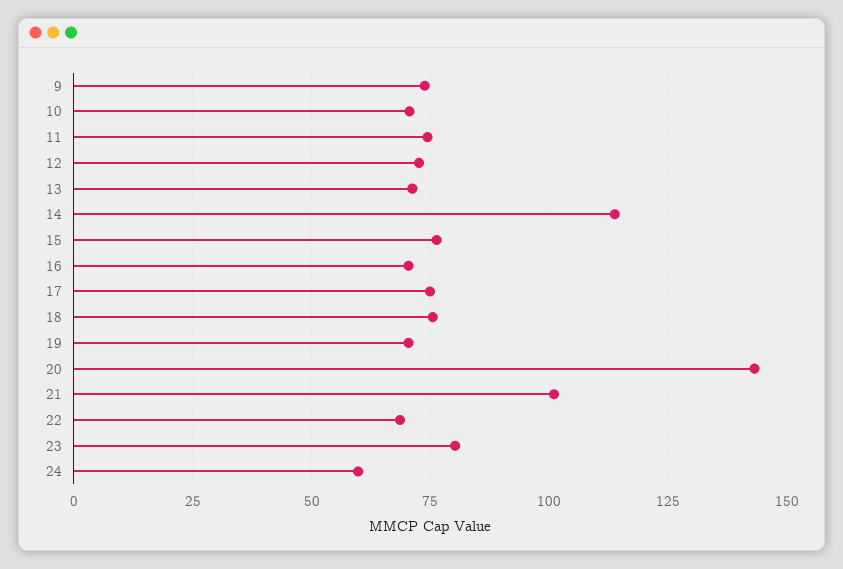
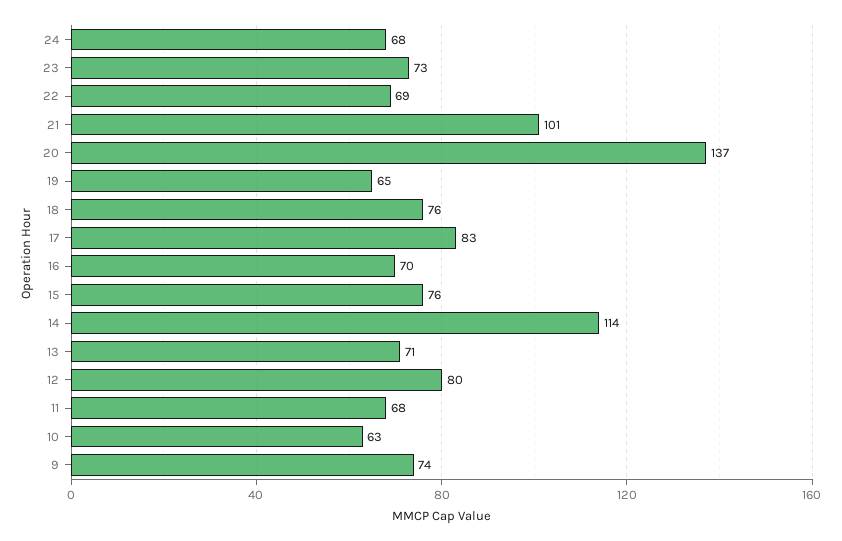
10: 70 -> 63
11: 75 -> 68
12: 72.5 -> 80
17: 75 -> 83
19: 70 -> 65
20: 142.5 -> 137
23: 80 -> 73
24: 60 -> 68

